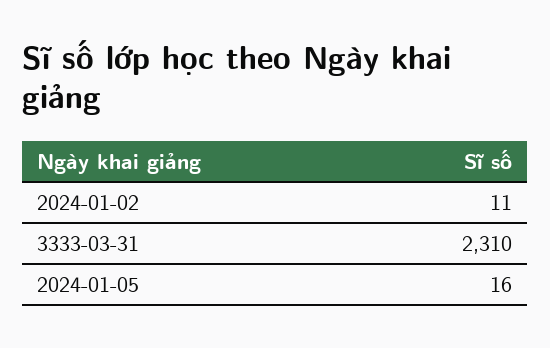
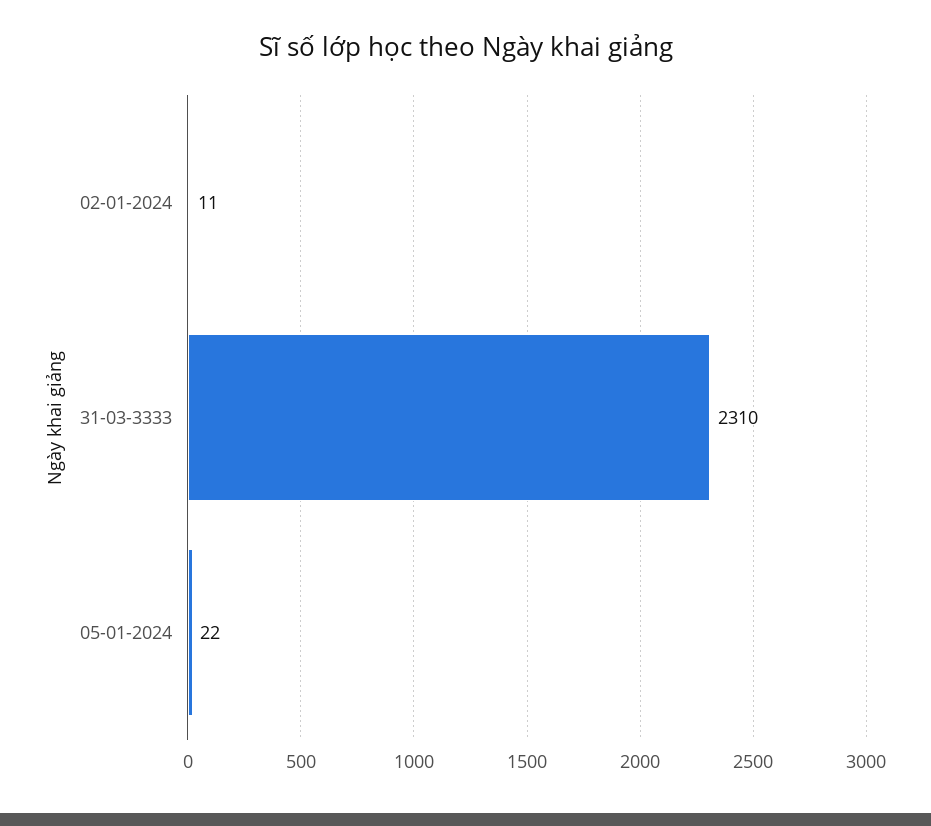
2024-01-05: 16 -> 22

